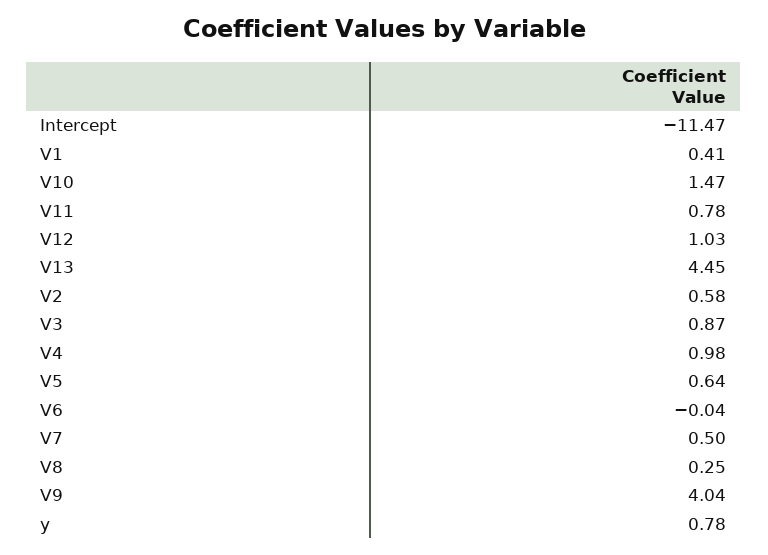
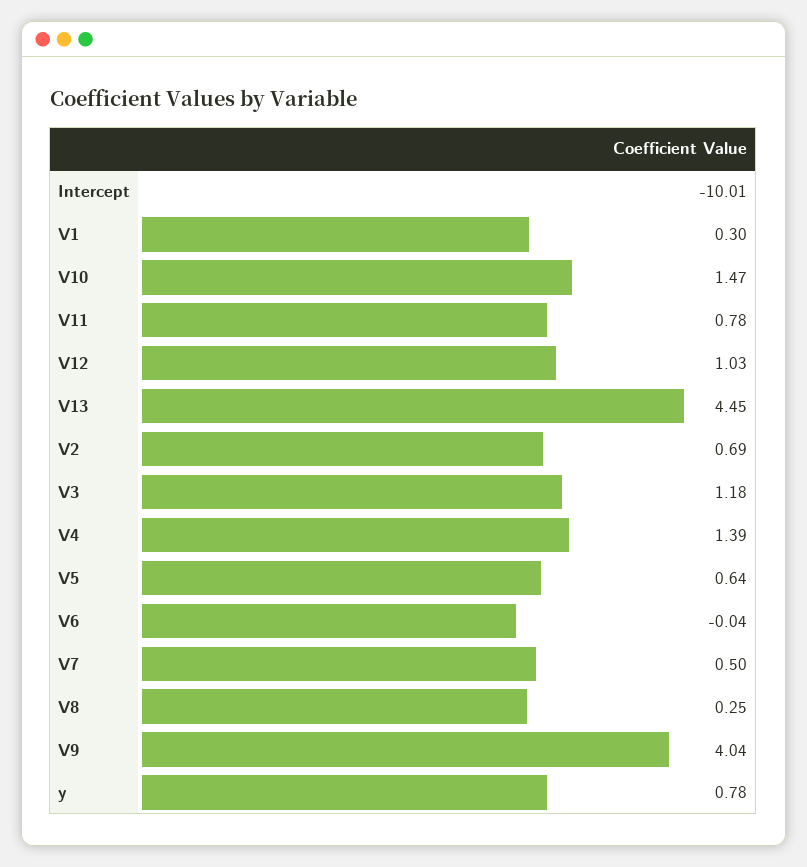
Intercept: -11.47 -> -10.01
V1: 0.41 -> 0.3
V2: 0.58 -> 0.69
V3: 0.87 -> 1.18
V4: 0.98 -> 1.39

